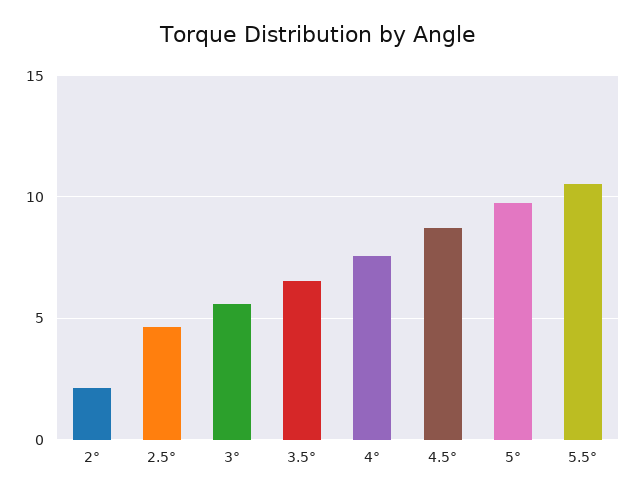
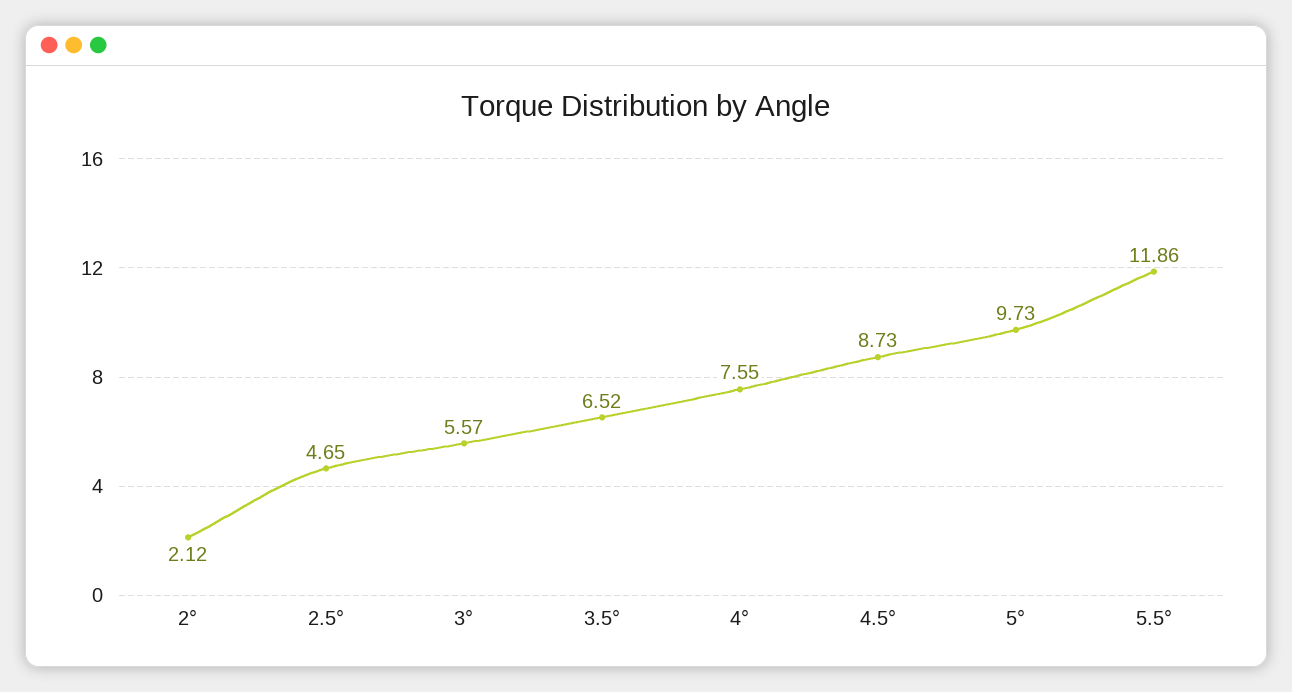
5.5°: 10.5 -> 11.86

